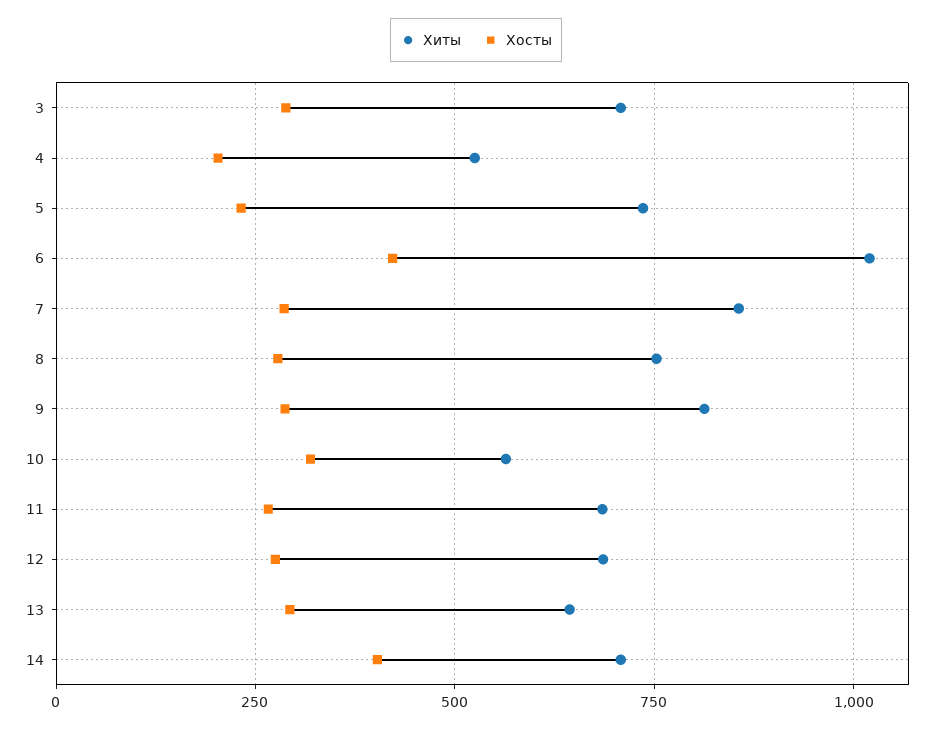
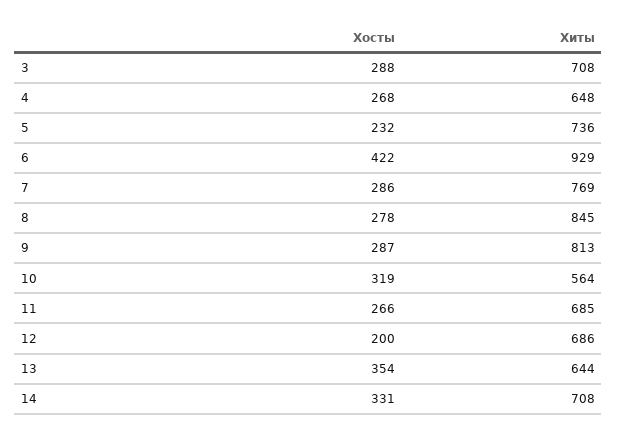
Хиты, 4: 525 -> 648
Хосты, 4: 200 -> 268
Хиты, 6: 1025 -> 929
Хиты, 7: 850 -> 769
Хиты, 8: 750 -> 845
Хосты, 12: 275 -> 200
Хосты, 13: 300 -> 354
Хосты, 14: 400 -> 331

